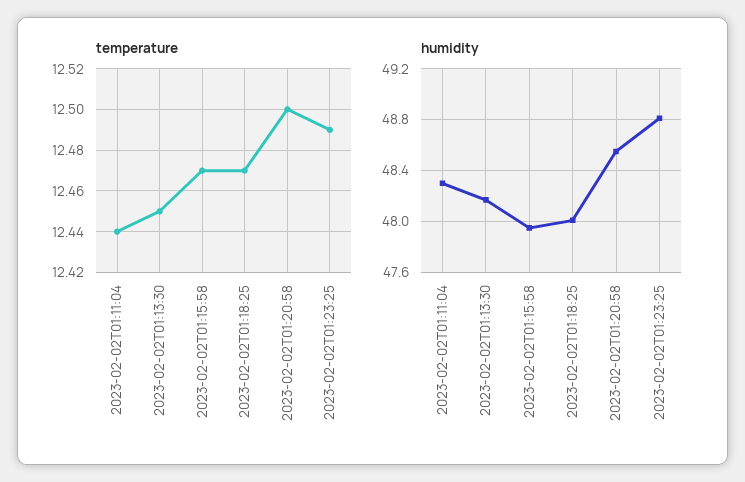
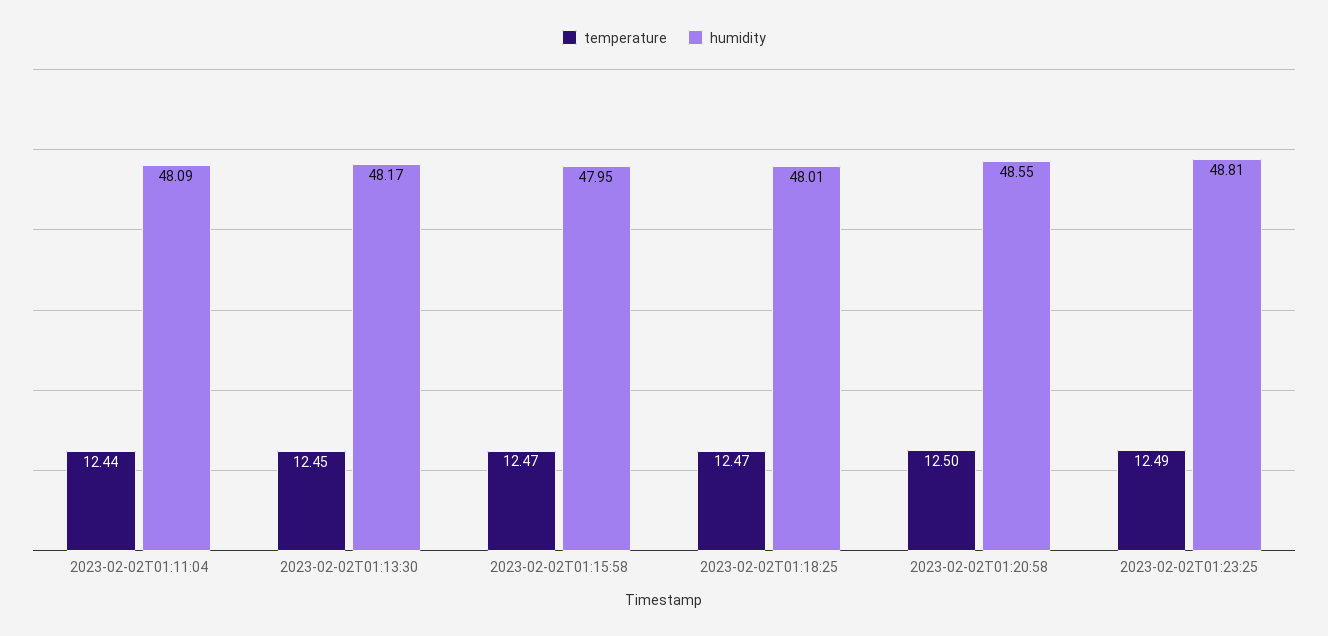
humidity, 2023-02-02T01:11:04: 48.3 -> 48.09

